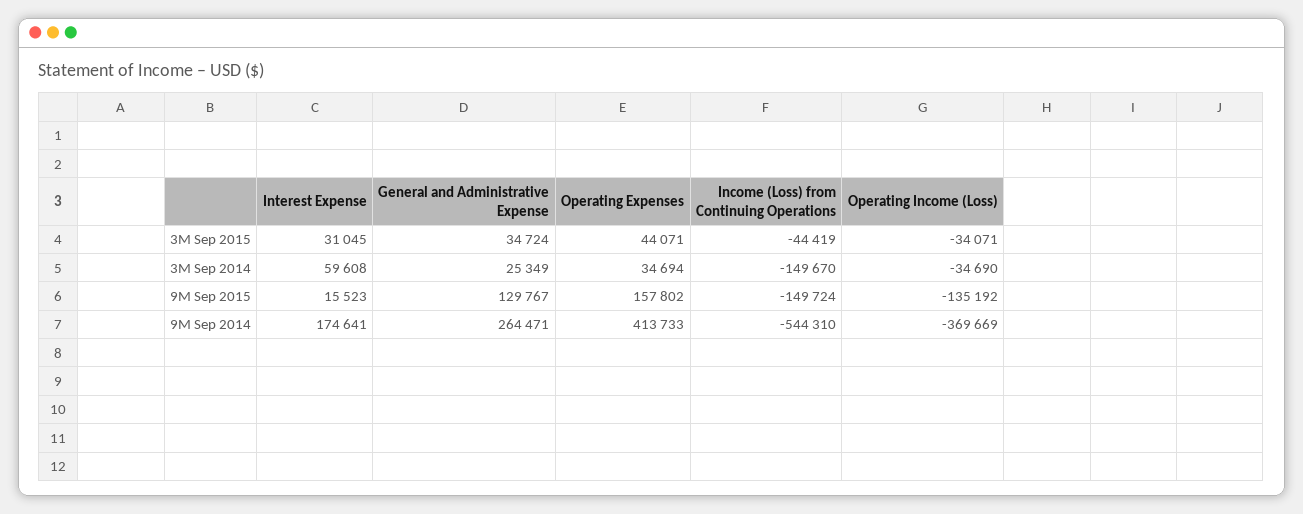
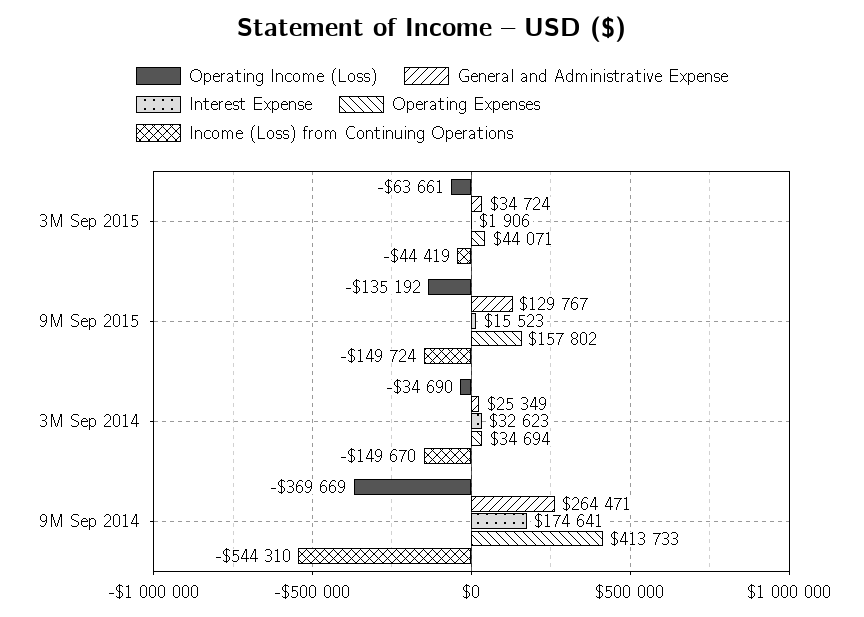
Interest Expense, 3M Sep 2015: 31045 -> 1906
Operating Income (Loss), 3M Sep 2015: -34071 -> -63661
Interest Expense, 3M Sep 2014: 59608 -> 32623

